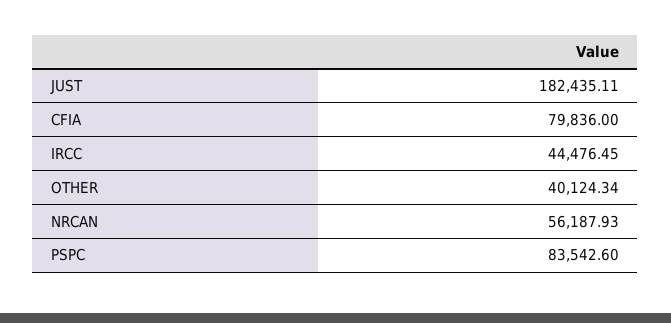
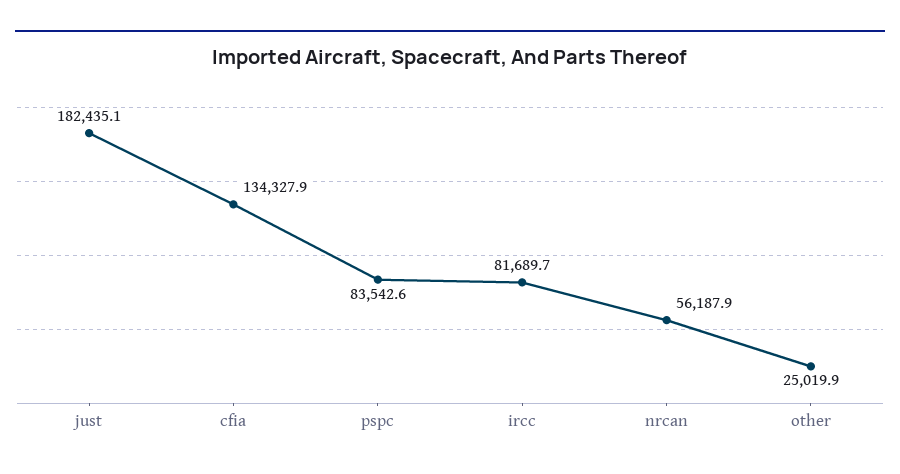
CFIA: 79836 -> 134327.9
IRCC: 44476.45 -> 81689.7
OTHER: 40124.34 -> 25019.9

